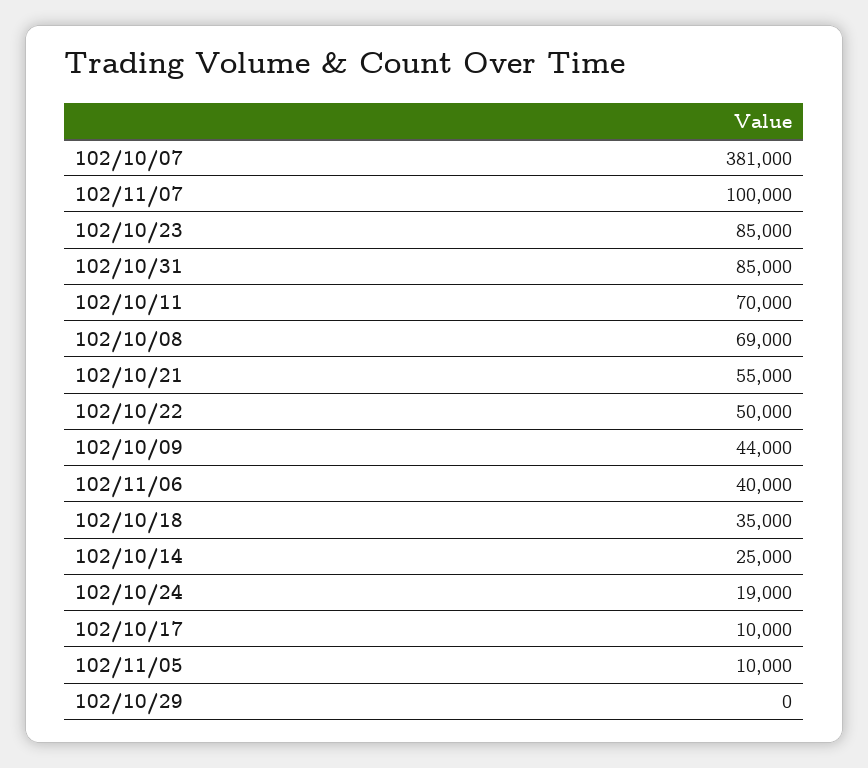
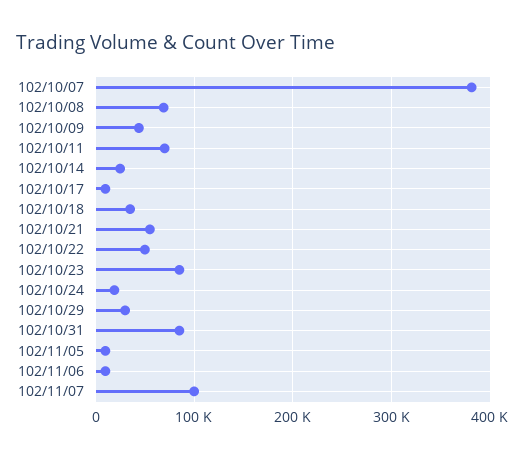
102/11/06: 40000 -> 10000
102/10/29: 0 -> 30000

